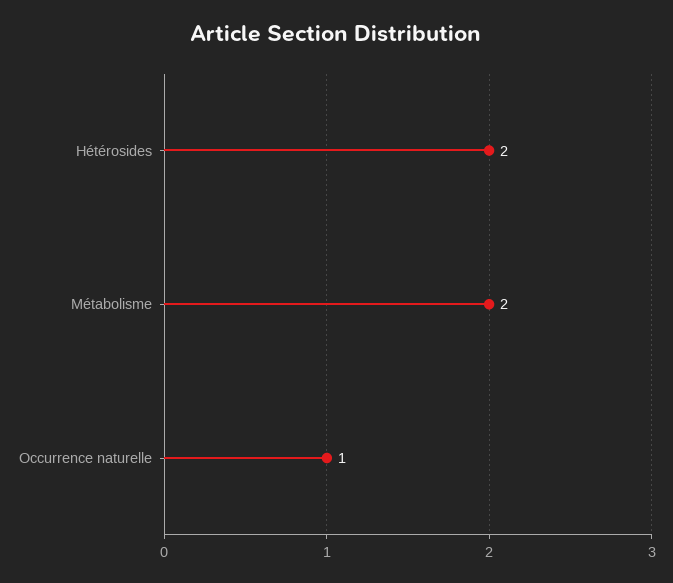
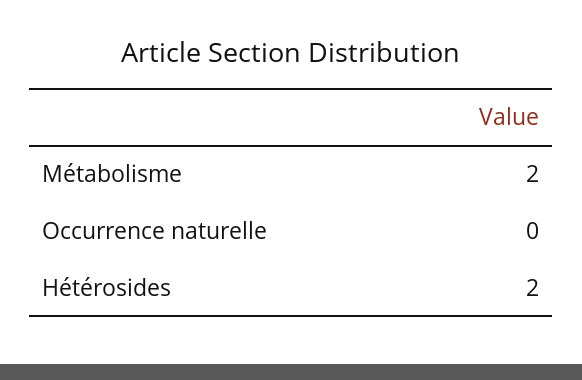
Occurrence naturelle: 1 -> 0

